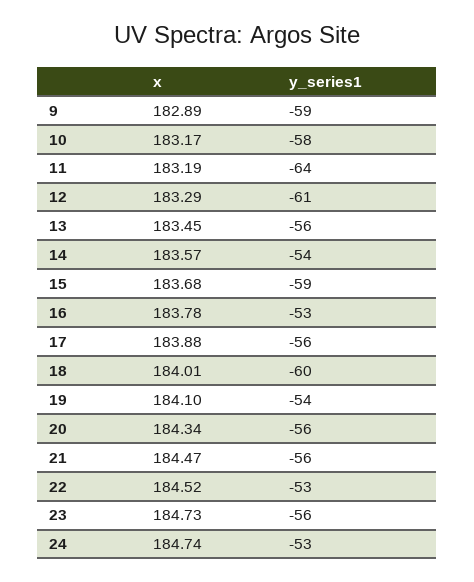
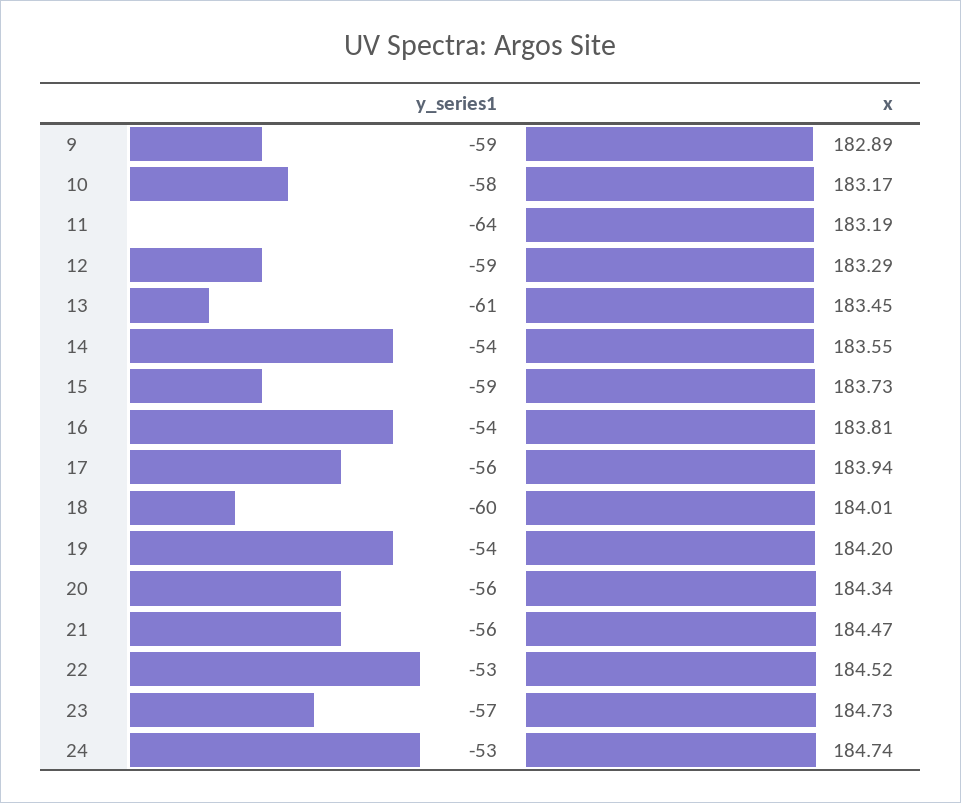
y_series1, 12: -61 -> -59
y_series1, 13: -56 -> -61
x, 14: 183.57 -> 183.55
x, 15: 183.68 -> 183.73
x, 16: 183.78 -> 183.81
y_series1, 16: -53 -> -54
x, 17: 183.88 -> 183.94
x, 19: 184.1 -> 184.2
y_series1, 23: -56 -> -57

